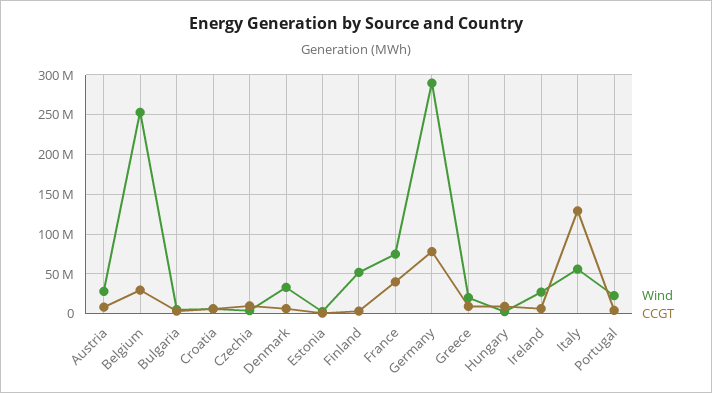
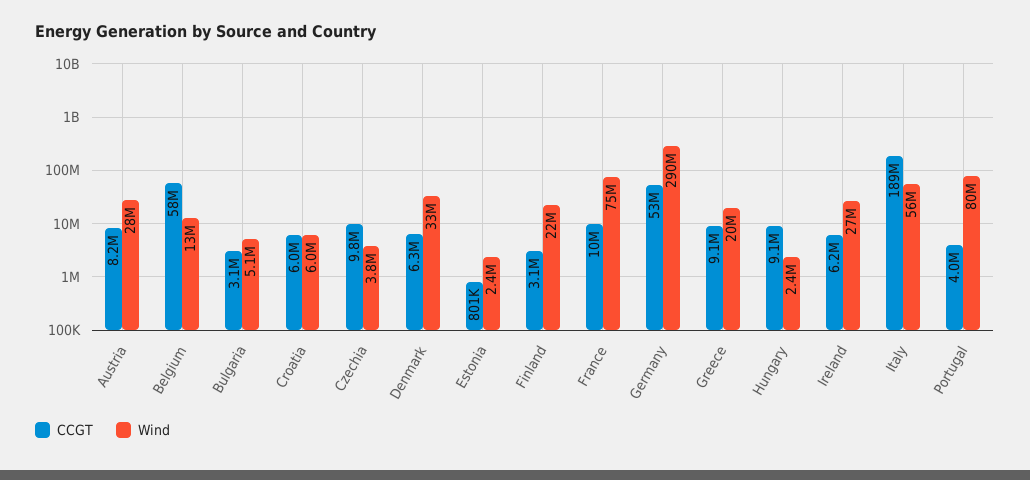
Wind, Belgium: 250000000 -> 13000000
CCGT, Belgium: 30000000 -> 58000000
Wind, Finland: 50000000 -> 22000000
CCGT, France: 40000000 -> 10000000
CCGT, Germany: 80000000 -> 53000000
CCGT, Italy: 130000000 -> 189000000
Wind, Portugal: 20000000 -> 80000000

